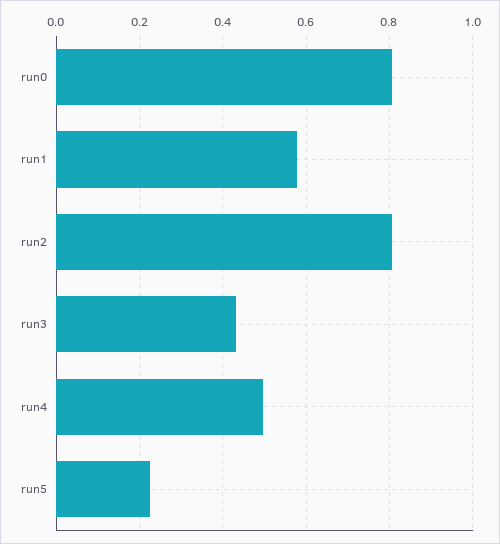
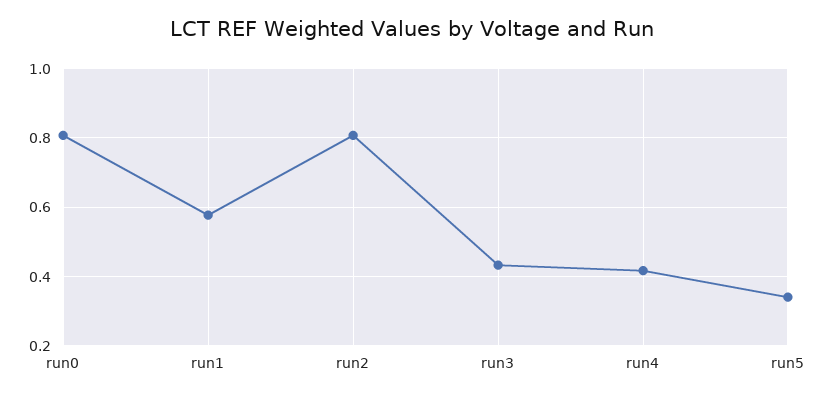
run4: 0.5 -> 0.42
run5: 0.22 -> 0.34

